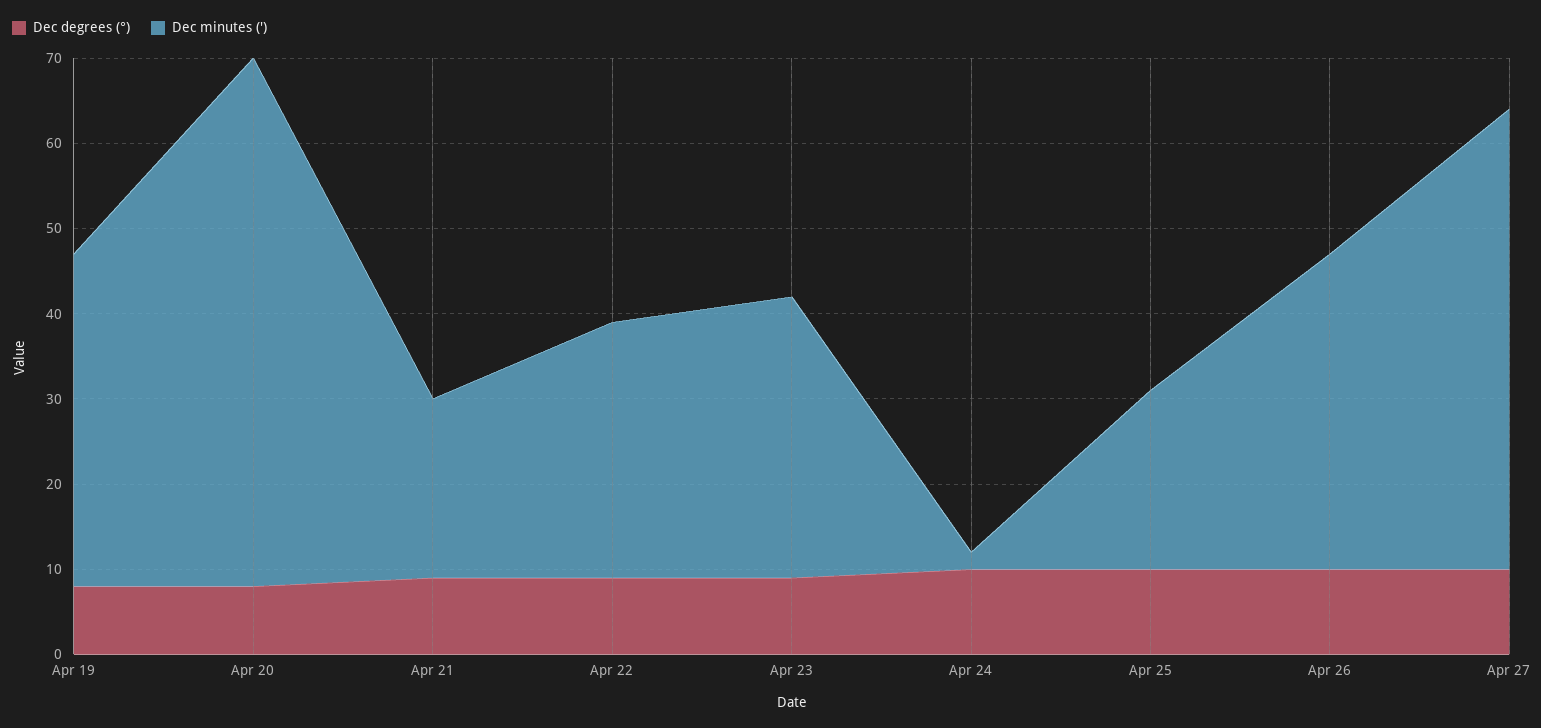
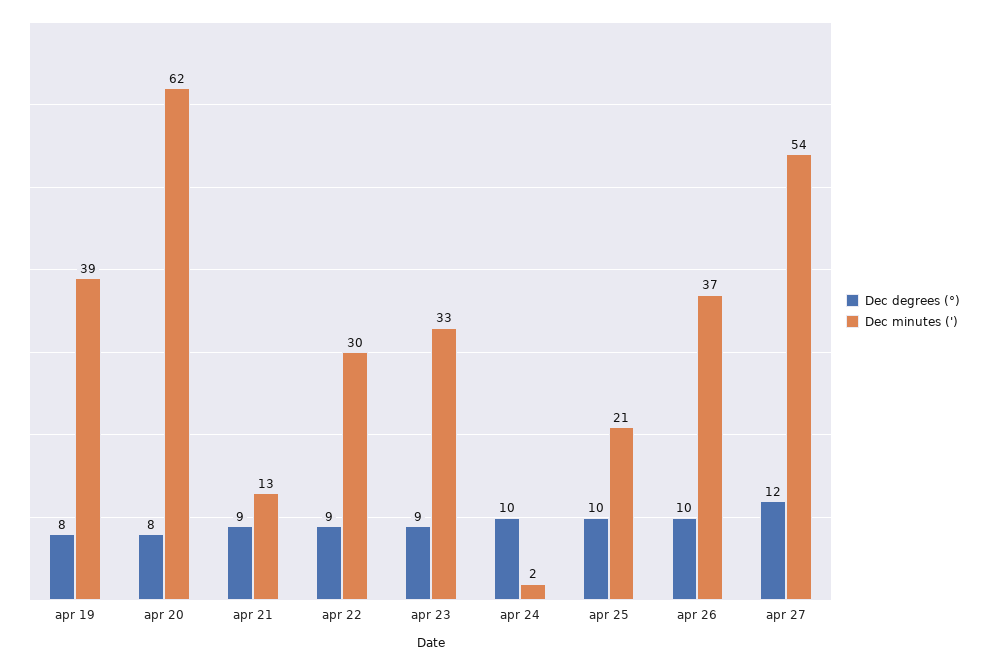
Dec minutes ('), Apr 21: 21 -> 13
Dec degrees (°), Apr 27: 10 -> 12

